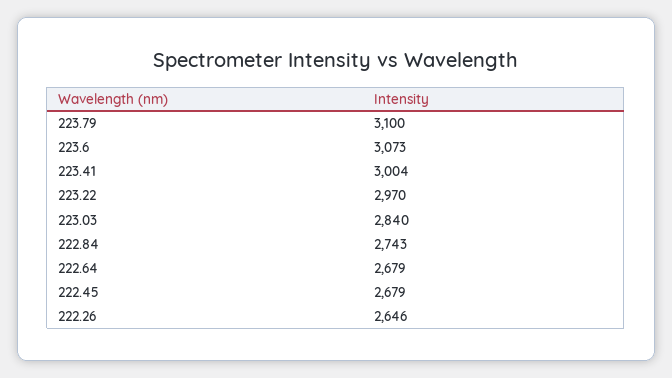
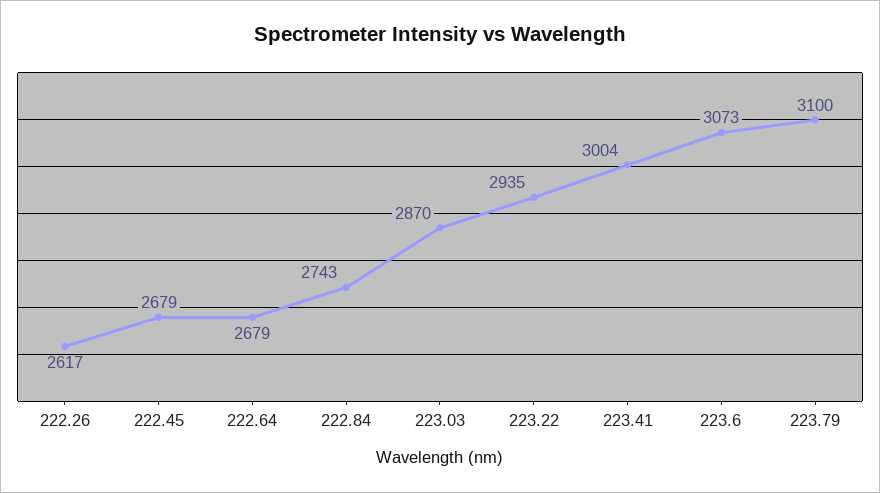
223.22: 2970 -> 2935
223.03: 2840 -> 2870
222.26: 2646 -> 2617

